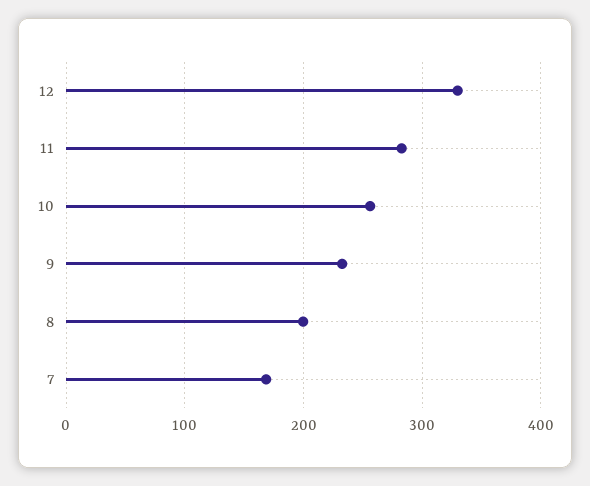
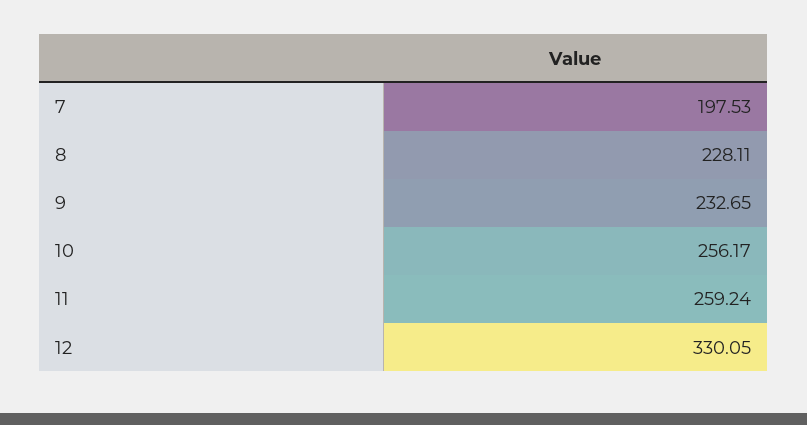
11: 280 -> 259.24
8: 200 -> 228.11
7: 170 -> 197.53

